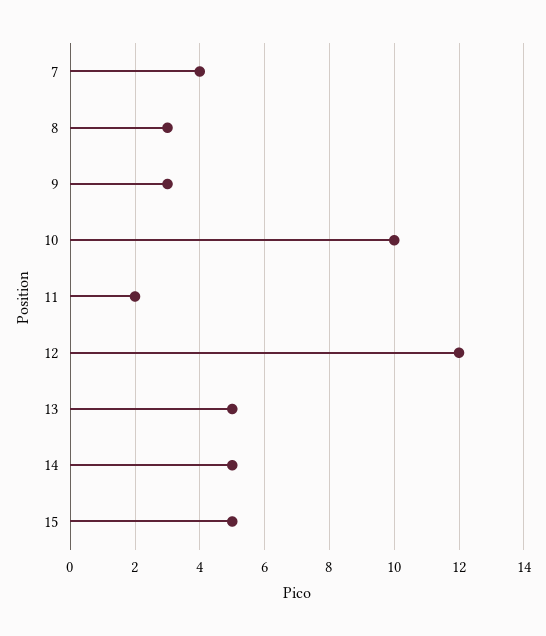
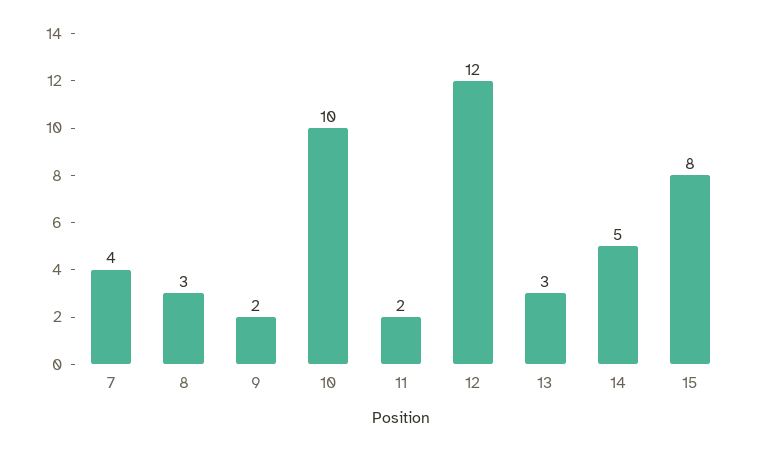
9: 3 -> 2
13: 5 -> 3
15: 5 -> 8

